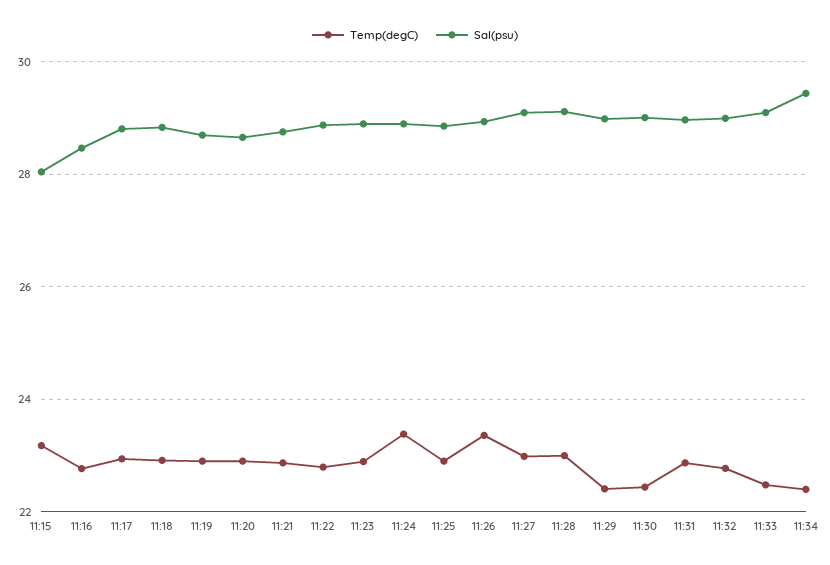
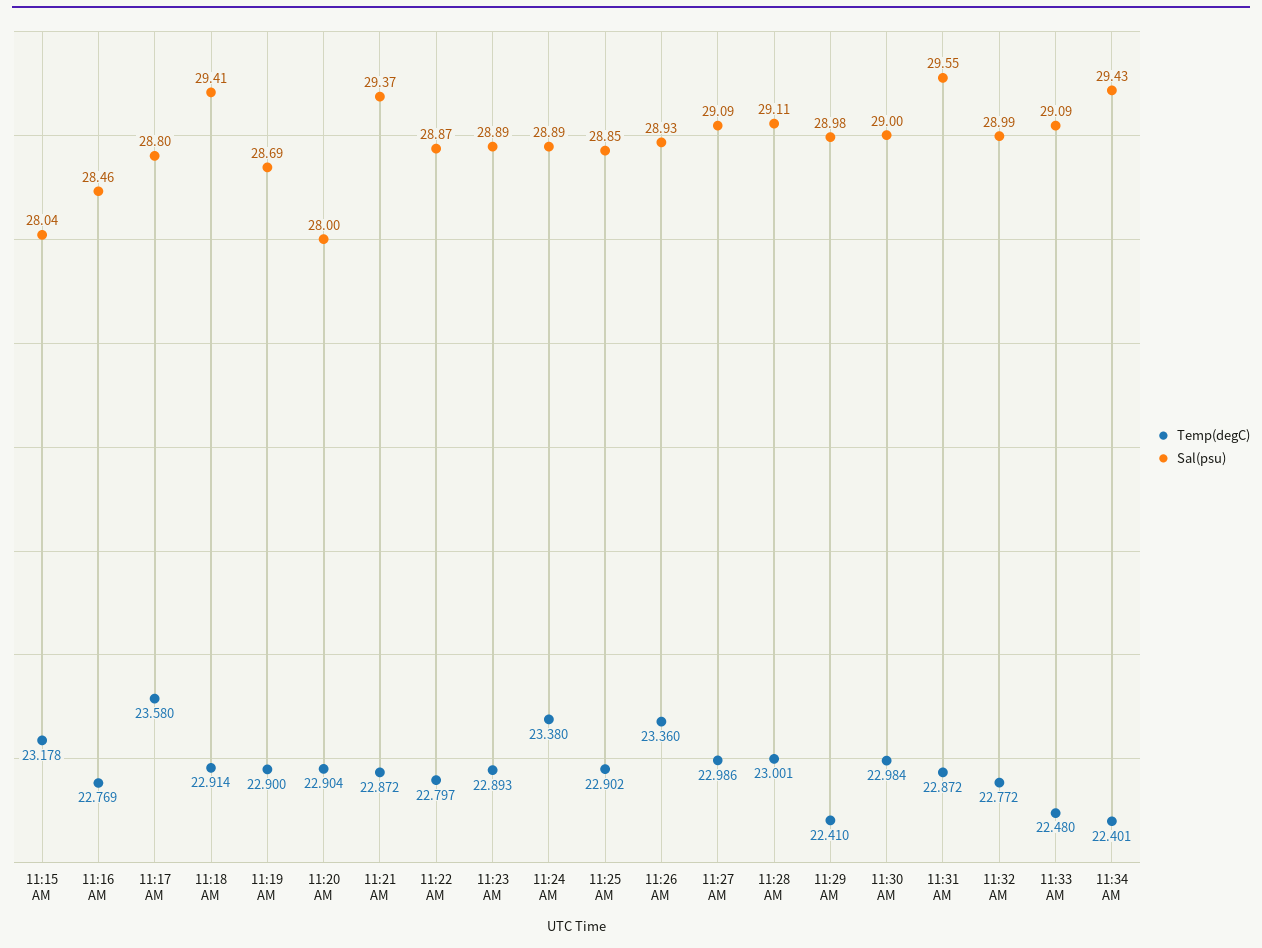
Temp(degC), 11:17: 23 -> 23.58
Sal(psu), 11:18: 28.8 -> 29.41
Sal(psu), 11:20: 28.6 -> 28
Sal(psu), 11:21: 28.8 -> 29.37
Temp(degC), 11:30: 22.4 -> 22.984
Sal(psu), 11:31: 29 -> 29.55

